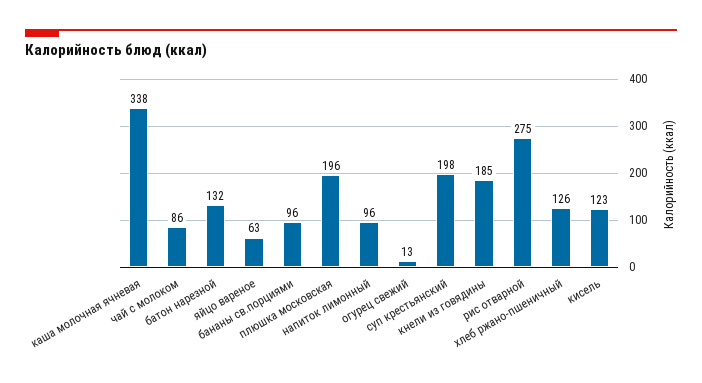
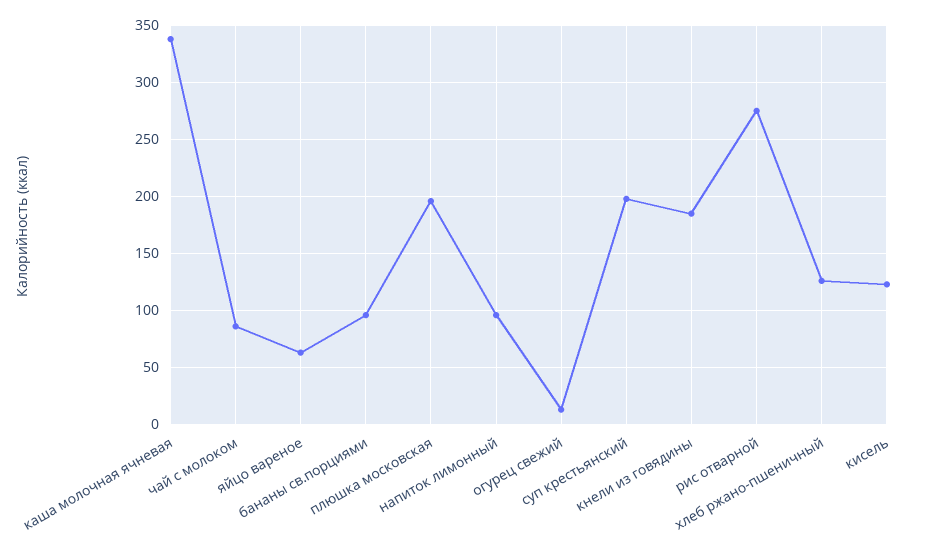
батон нарезной: 132 -> none

